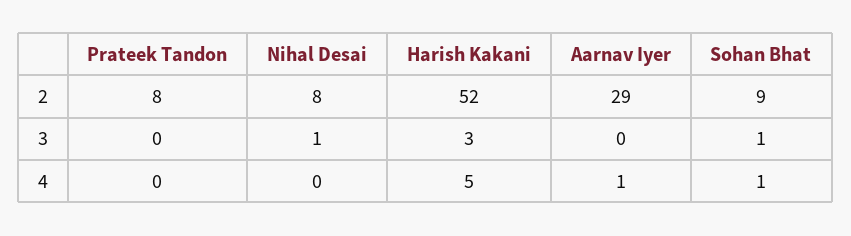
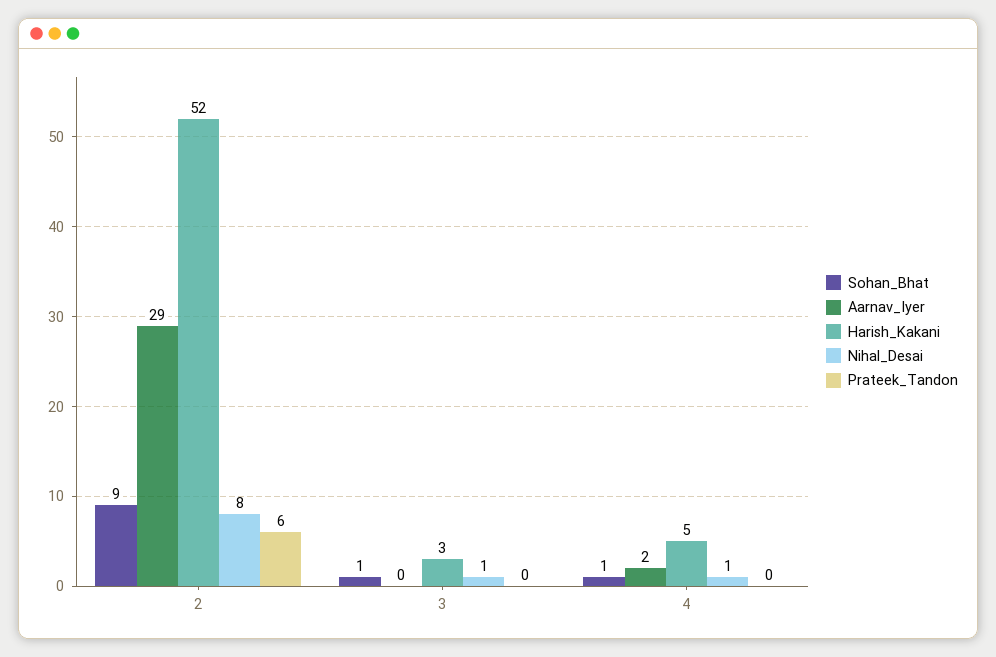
Prateek Tandon, 2: 8 -> 6
Nihal Desai, 4: 0 -> 1
Aarnav Iyer, 4: 1 -> 2

